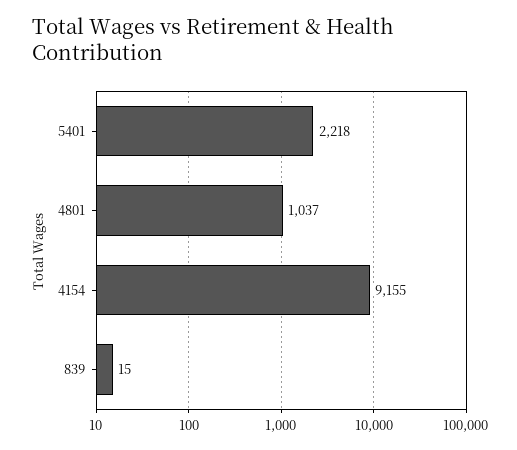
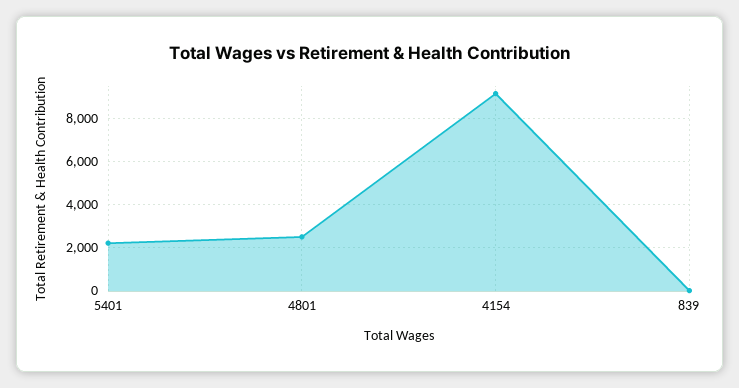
4801: 1037 -> 2500

